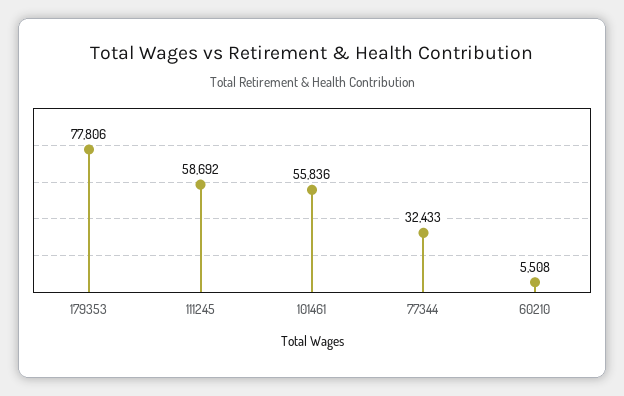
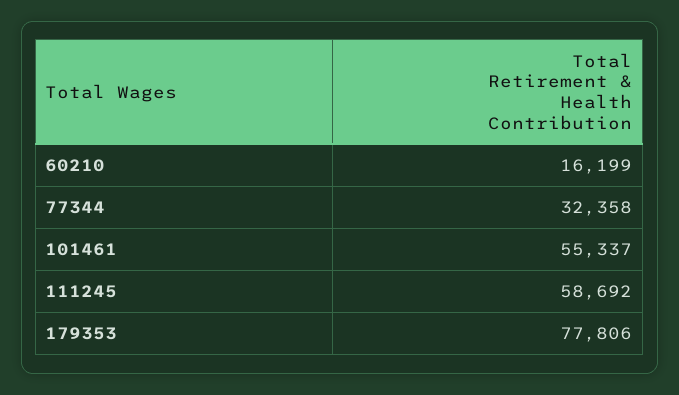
101461: 55836 -> 55337
77344: 32433 -> 32358
60210: 5508 -> 16199

